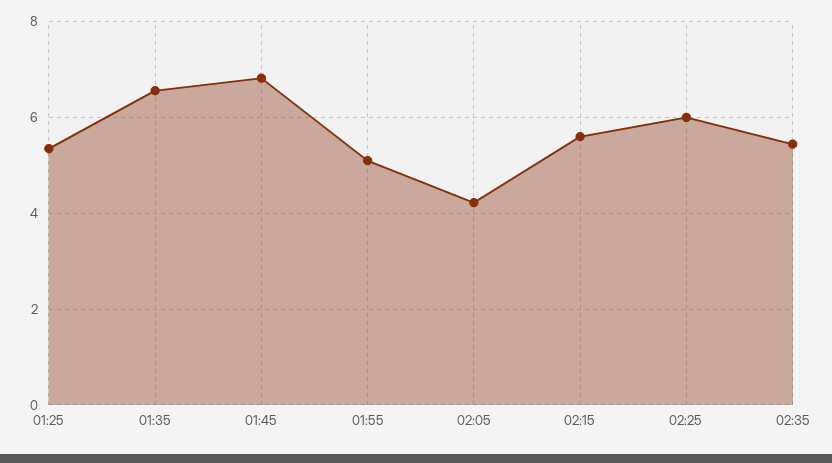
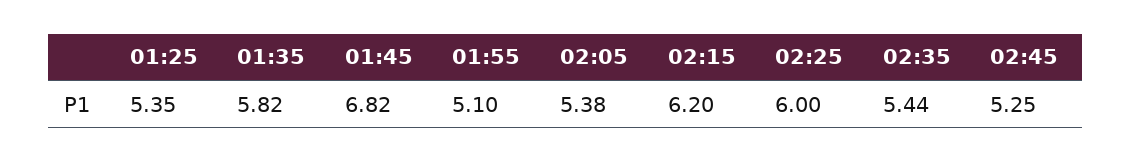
01:35: 6.6 -> 5.82
02:05: 4.2 -> 5.38
02:15: 5.6 -> 6.2
02:45: none -> 5.25

